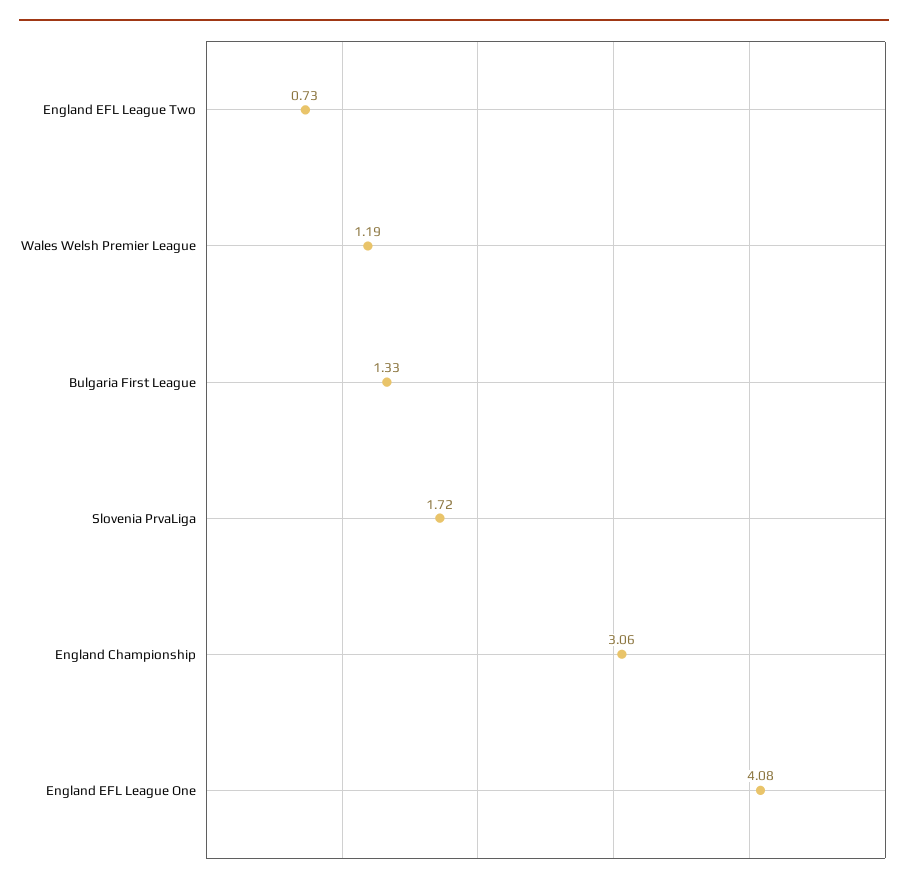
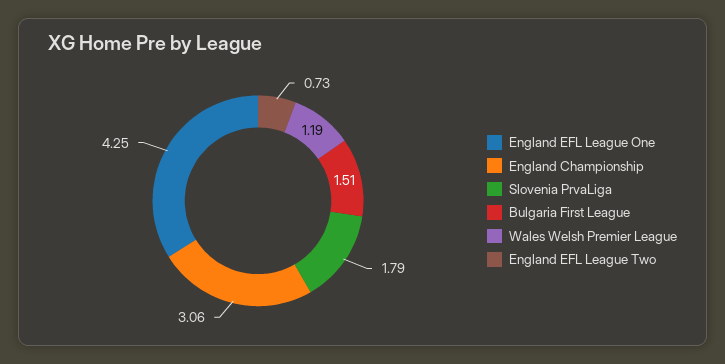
Bulgaria First League: 1.33 -> 1.51
Slovenia PrvaLiga: 1.72 -> 1.79
England EFL League One: 4.08 -> 4.25

